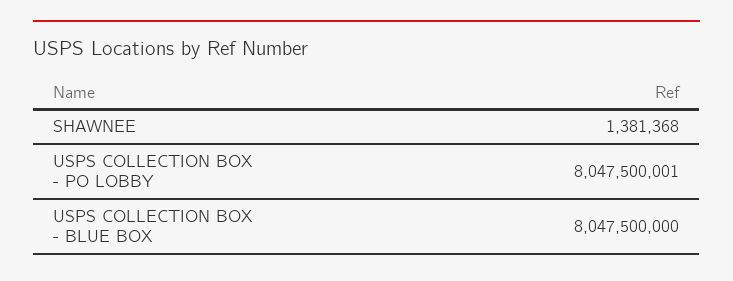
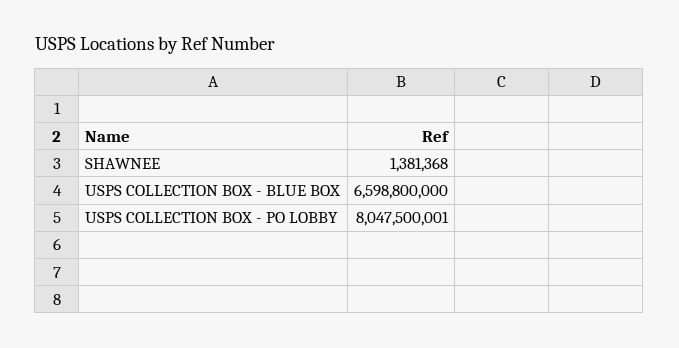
USPS COLLECTION BOX - BLUE BOX: 8047500000 -> 6598800000

